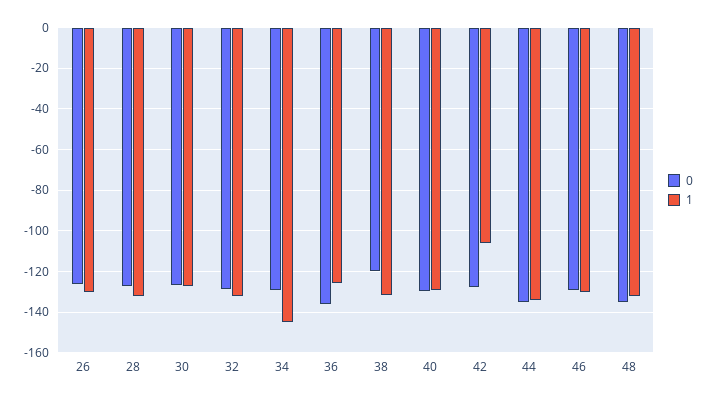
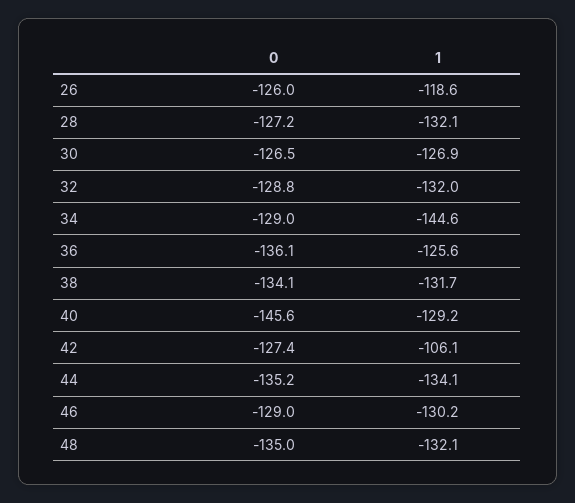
1, 26: -130 -> -118.6
0, 38: -120 -> -134.1
0, 40: -130 -> -145.6

